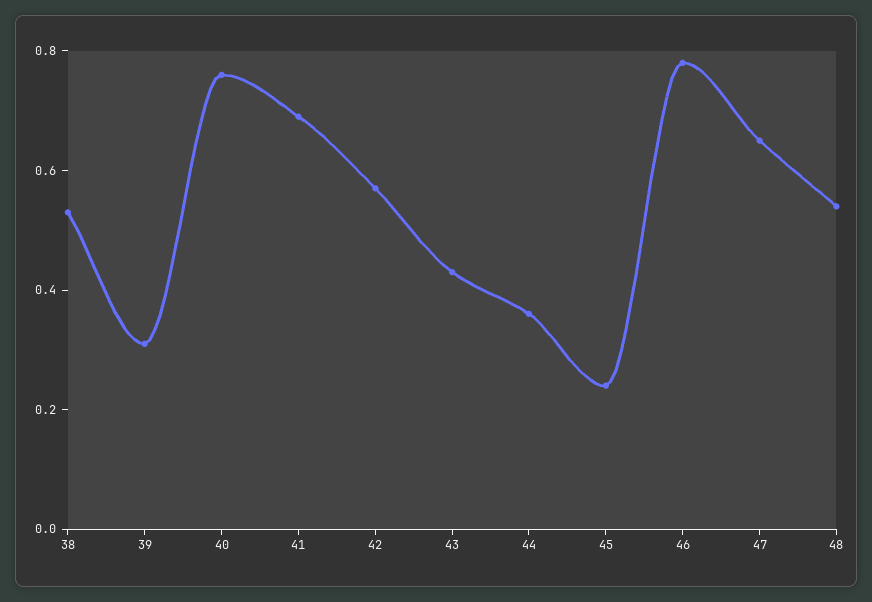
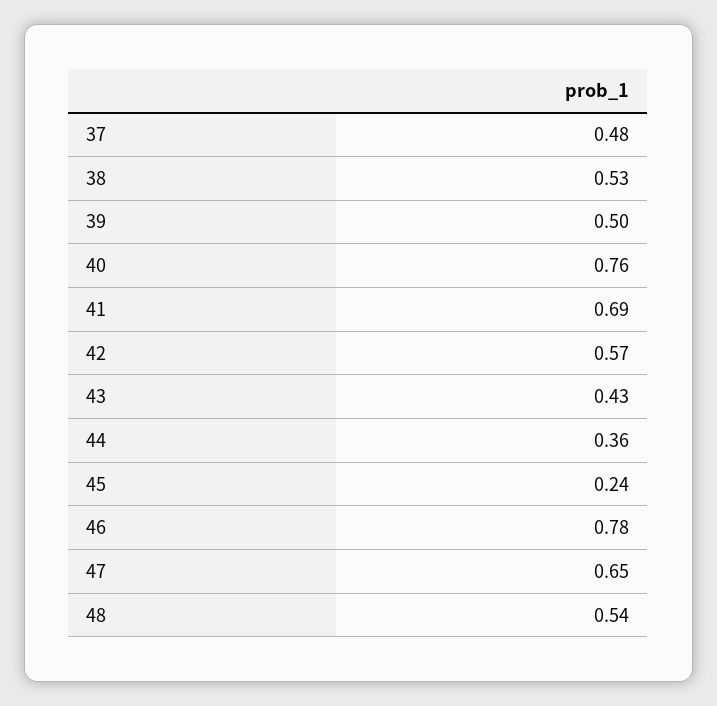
39: 0.3 -> 0.5
37: none -> 0.48

